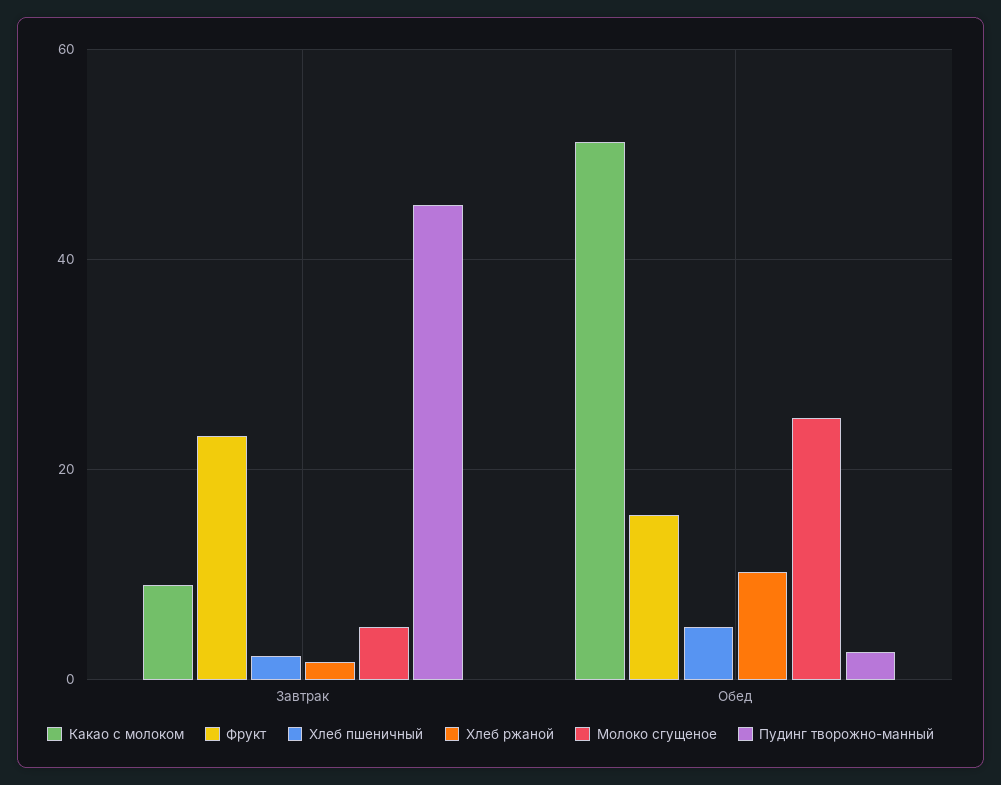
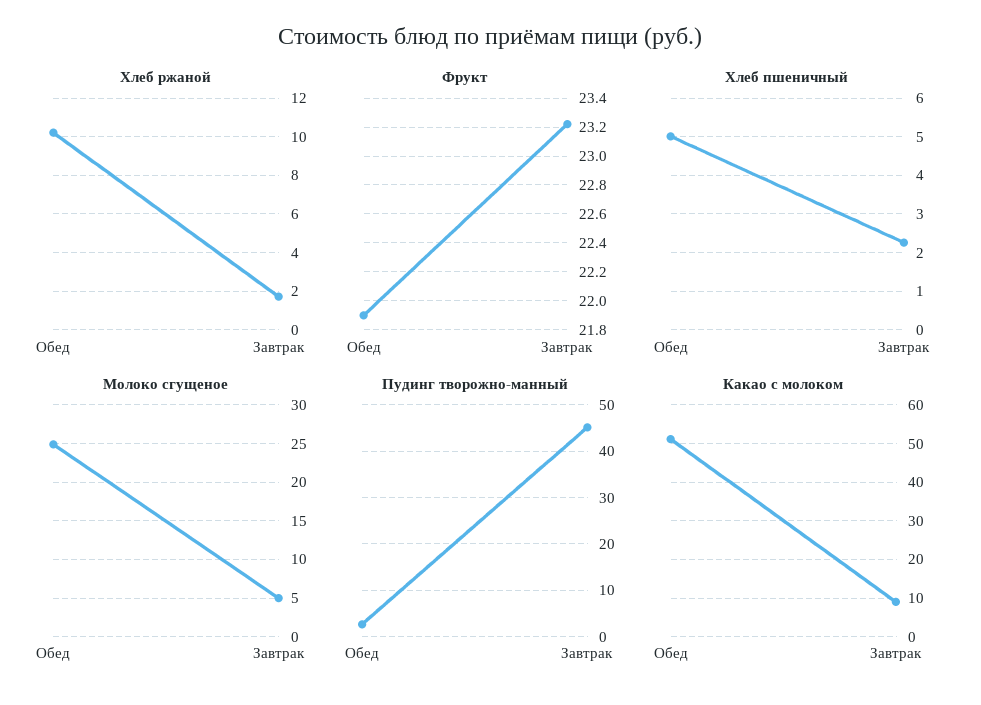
Фрукт, Обед: 16 -> 21.9

